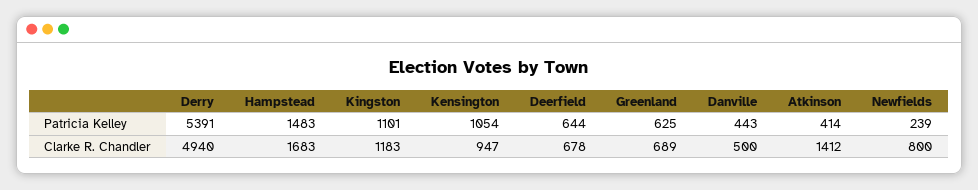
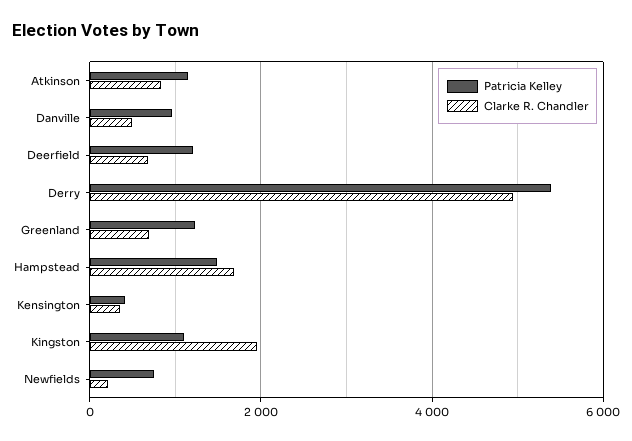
Patricia Kelley, Kensington: 1054 -> 400
Patricia Kelley, Deerfield: 644 -> 1200
Patricia Kelley, Greenland: 625 -> 1200
Patricia Kelley, Danville: 443 -> 1000
Patricia Kelley, Atkinson: 414 -> 1200
Patricia Kelley, Newfields: 239 -> 800
Clarke R. Chandler, Kingston: 1183 -> 2000
Clarke R. Chandler, Kensington: 947 -> 400
Clarke R. Chandler, Atkinson: 1412 -> 800
Clarke R. Chandler, Newfields: 800 -> 200

